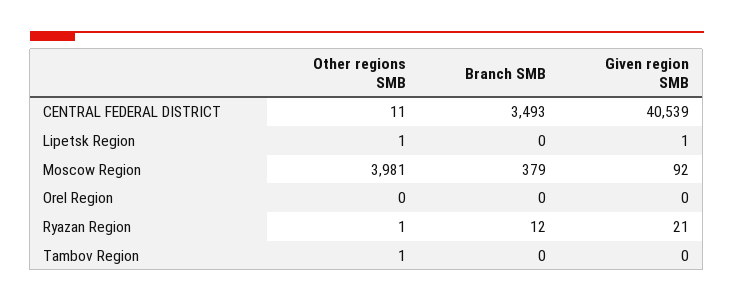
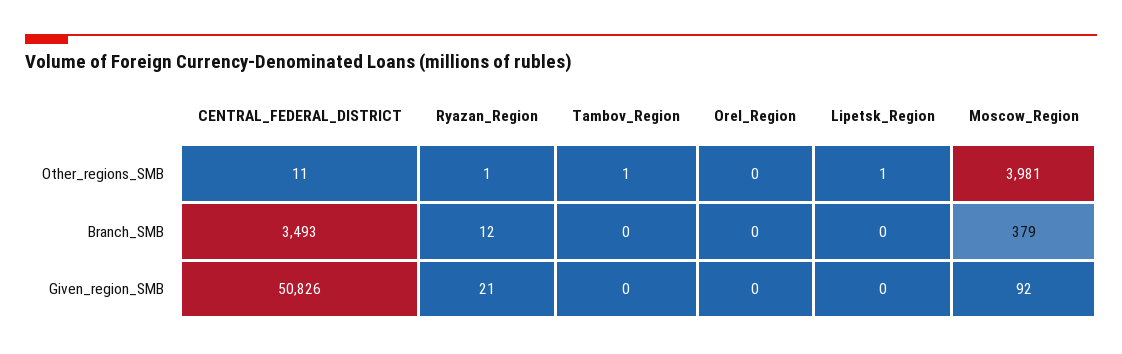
Given region SMB, CENTRAL FEDERAL DISTRICT: 40539 -> 50826
Given region SMB, Lipetsk Region: 1 -> 0

